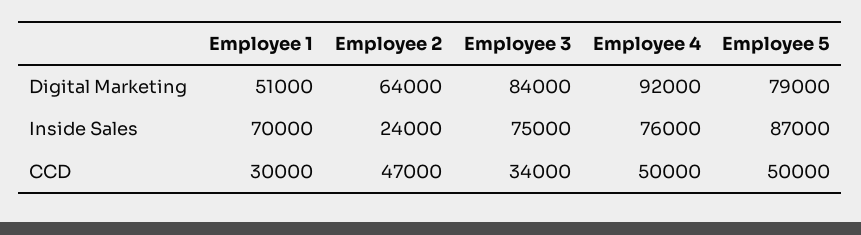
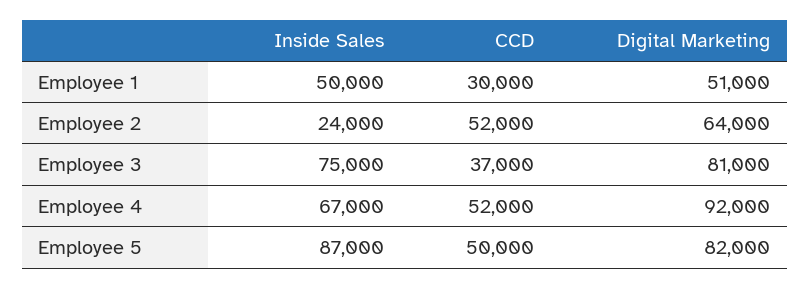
Employee 3, Digital Marketing: 84000 -> 81000
Employee 5, Digital Marketing: 79000 -> 82000
Employee 1, Inside Sales: 70000 -> 50000
Employee 4, Inside Sales: 76000 -> 67000
Employee 2, CCD: 47000 -> 52000
Employee 3, CCD: 34000 -> 37000
Employee 4, CCD: 50000 -> 52000

